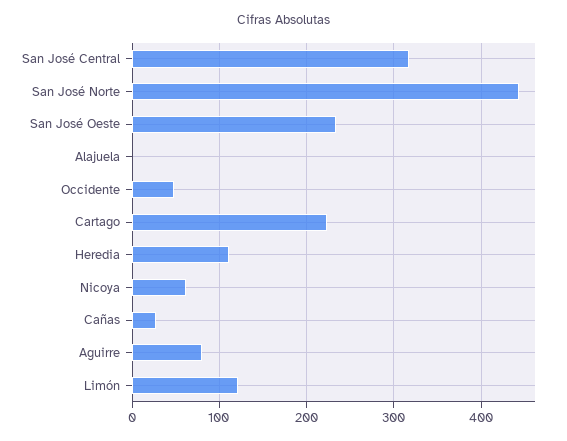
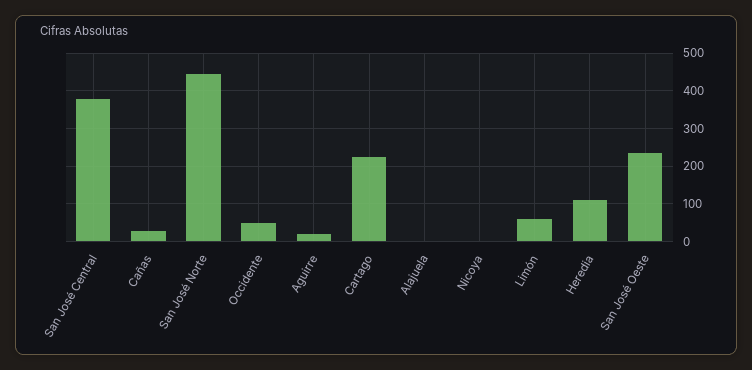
San José Central: 320 -> 380
Nicoya: 60 -> 0
Aguirre: 80 -> 20
Limón: 120 -> 60

